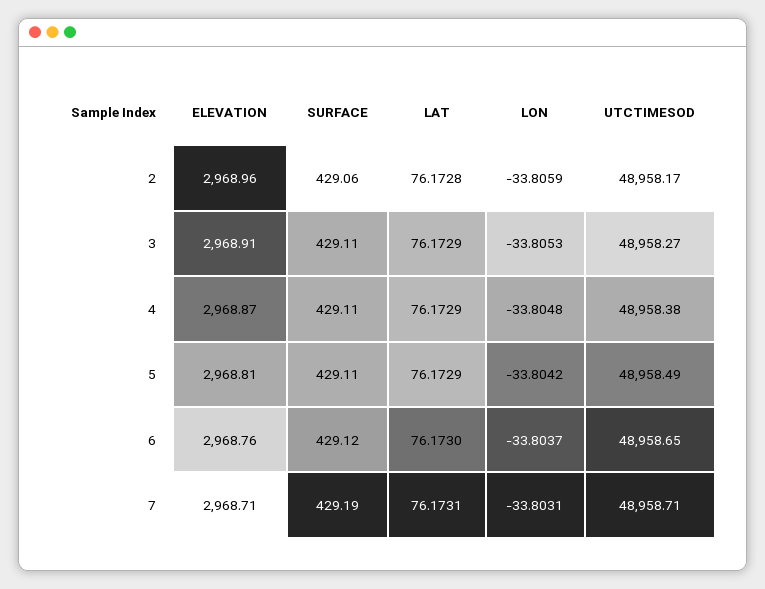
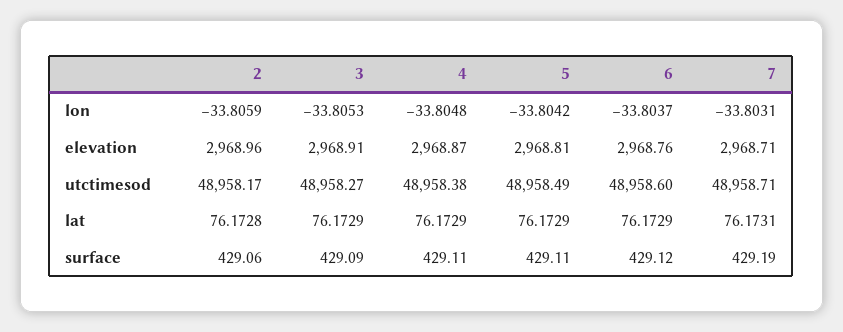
SURFACE, 3: 429.11 -> 429.09
LAT, 6: 76.173 -> 76.1729
UTCTIMESOD, 6: 48958.65 -> 48958.6

